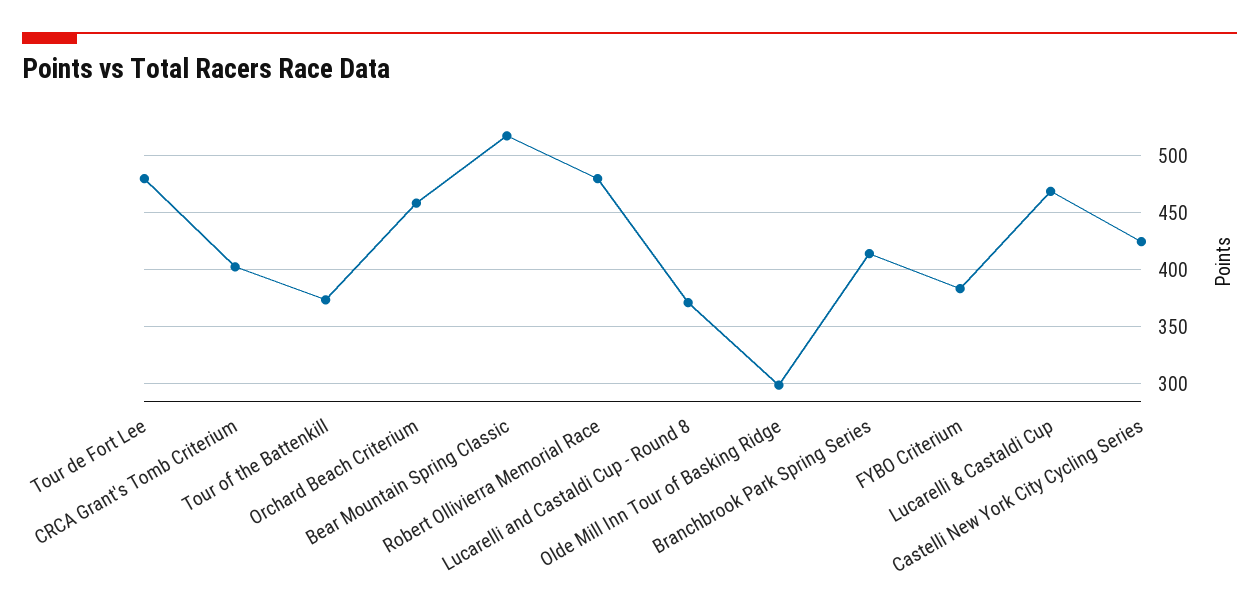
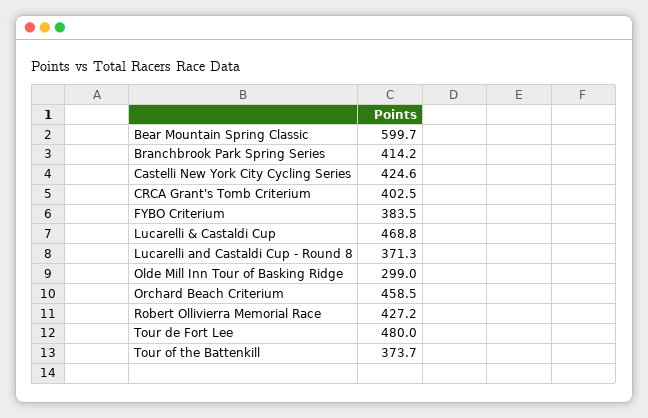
Bear Mountain Spring Classic: 520 -> 599.7
Robert Ollivierra Memorial Race: 480 -> 427.2

